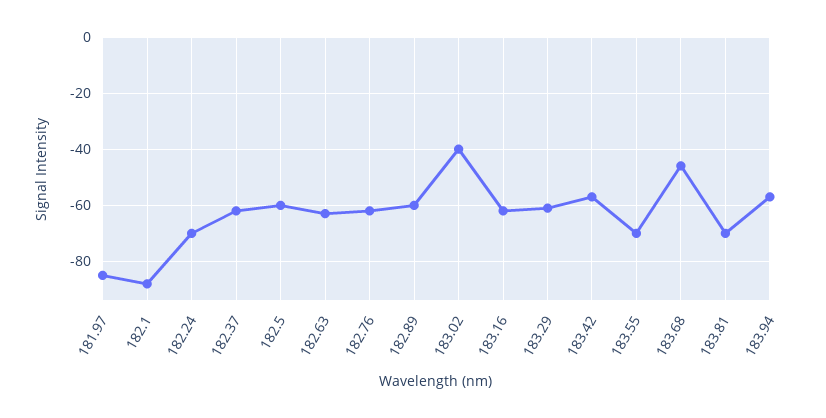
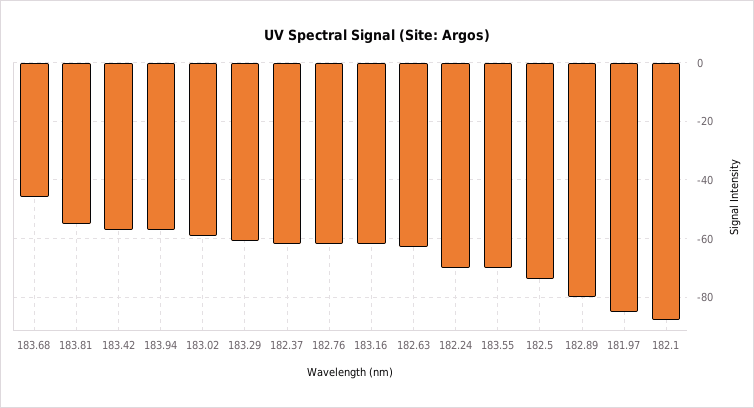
182.5: -60 -> -75
182.89: -60 -> -80
183.02: -40 -> -60
183.81: -70 -> -55

